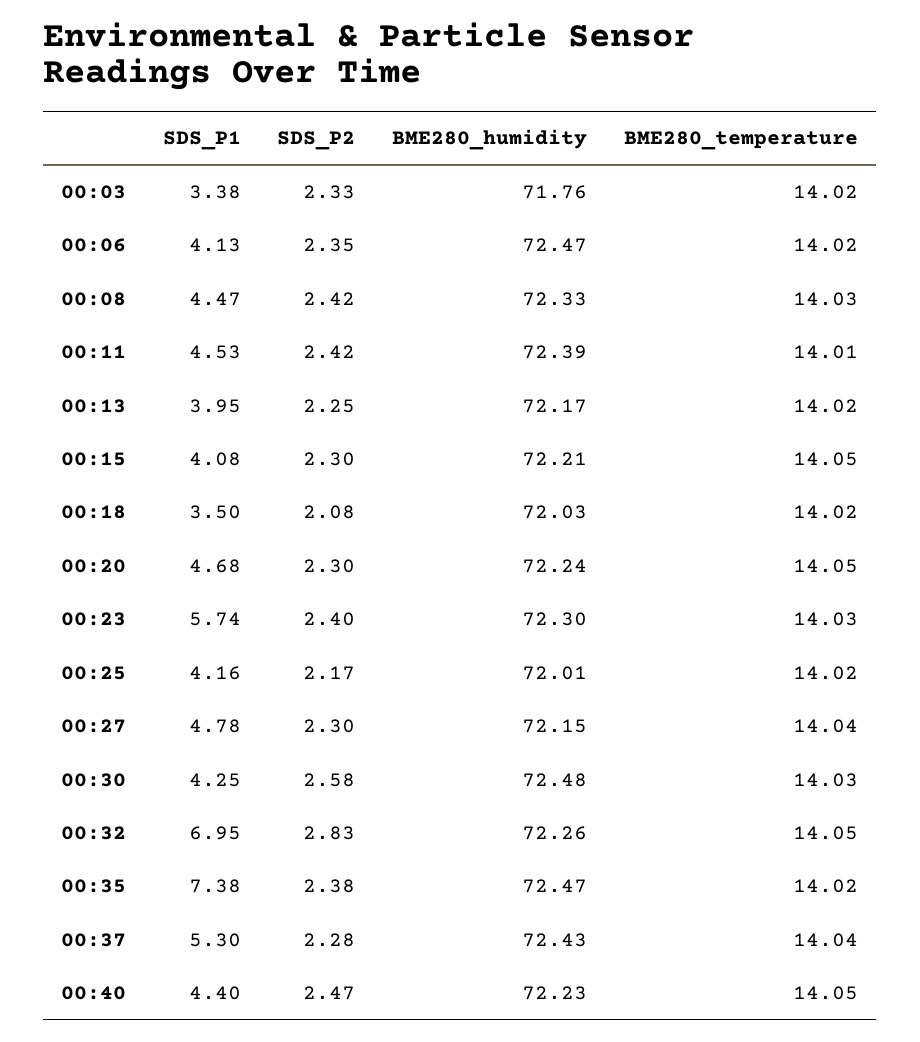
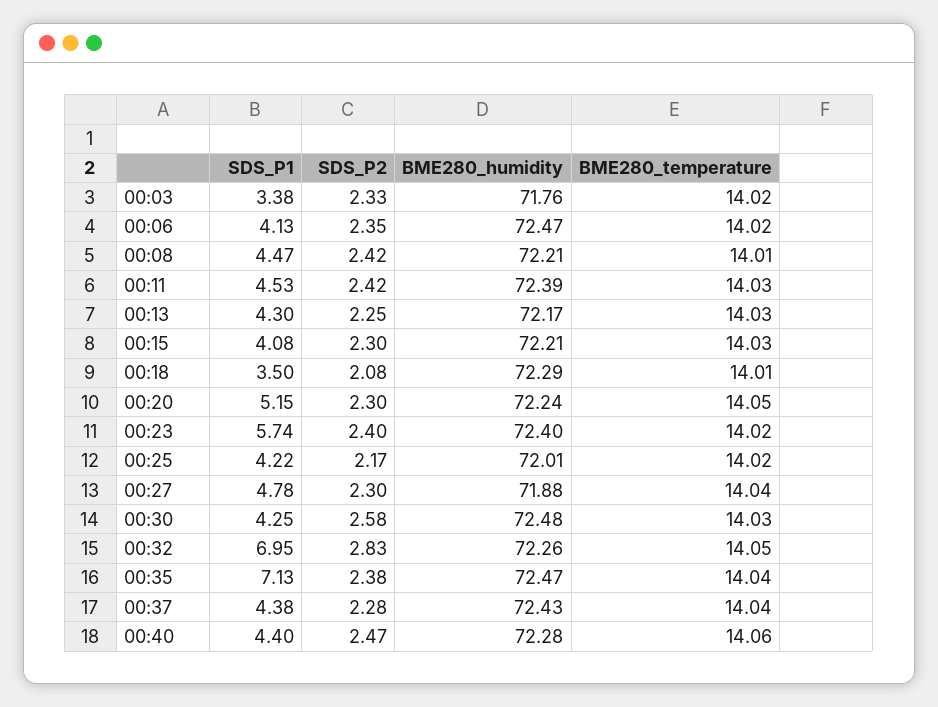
BME280_humidity, 00:08: 72.33 -> 72.21
BME280_temperature, 00:08: 14.03 -> 14.01
BME280_temperature, 00:11: 14.01 -> 14.03
SDS_P1, 00:13: 3.95 -> 4.3
BME280_temperature, 00:13: 14.02 -> 14.03
BME280_temperature, 00:15: 14.05 -> 14.03
BME280_humidity, 00:18: 72.03 -> 72.29
BME280_temperature, 00:18: 14.02 -> 14.01
SDS_P1, 00:20: 4.68 -> 5.15
BME280_humidity, 00:23: 72.3 -> 72.4
BME280_temperature, 00:23: 14.03 -> 14.02
SDS_P1, 00:25: 4.16 -> 4.22
BME280_humidity, 00:27: 72.15 -> 71.88
SDS_P1, 00:35: 7.38 -> 7.13
BME280_temperature, 00:35: 14.02 -> 14.04
SDS_P1, 00:37: 5.3 -> 4.38
BME280_humidity, 00:40: 72.23 -> 72.28
BME280_temperature, 00:40: 14.05 -> 14.06

